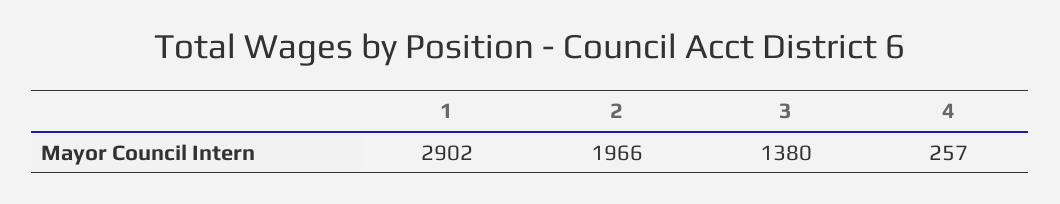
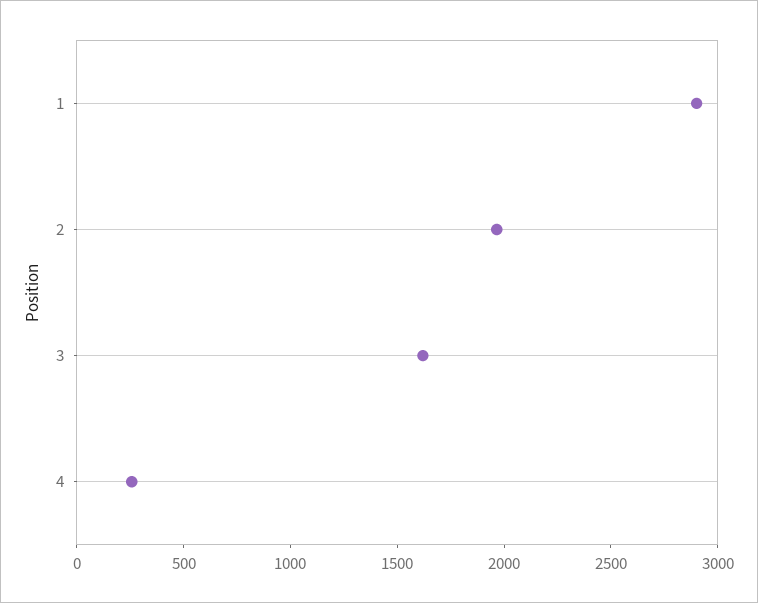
3: 1380 -> 1600

